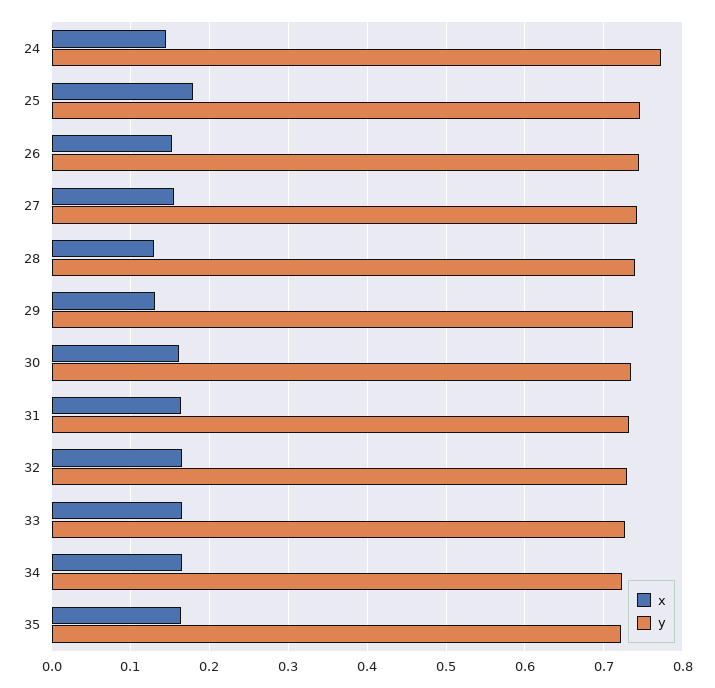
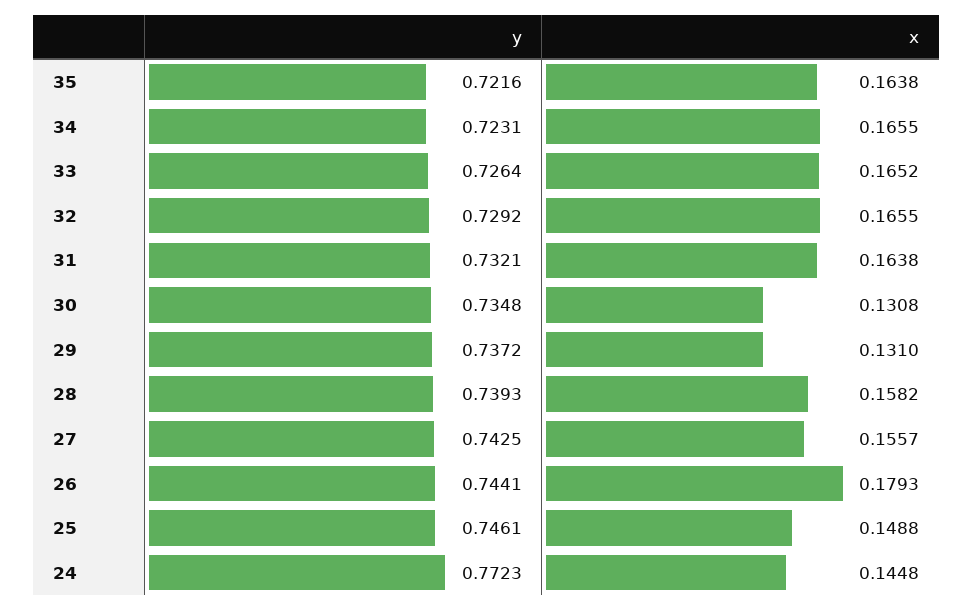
x, 25: 0.18 -> 0.1488
x, 26: 0.15 -> 0.1793
x, 28: 0.13 -> 0.1582
x, 30: 0.16 -> 0.1308

